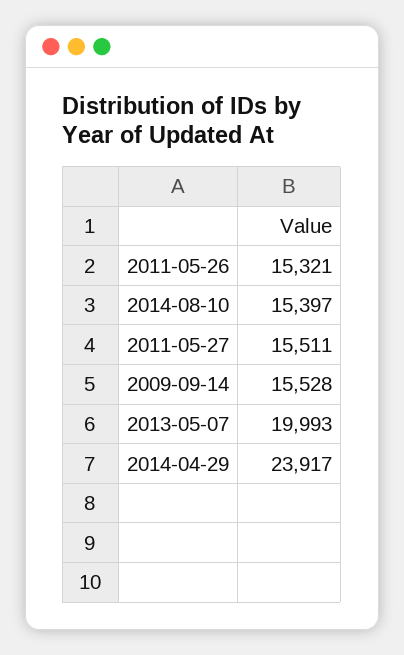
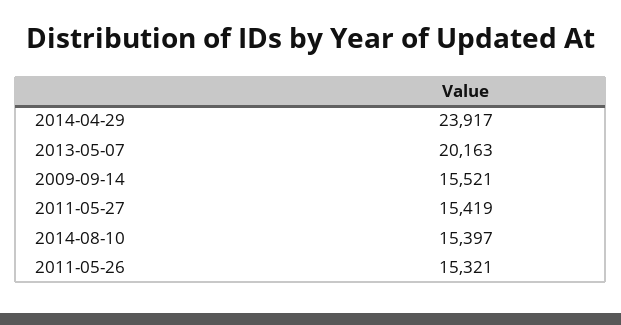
2011-05-27: 15511 -> 15419
2009-09-14: 15528 -> 15521
2013-05-07: 19993 -> 20163

